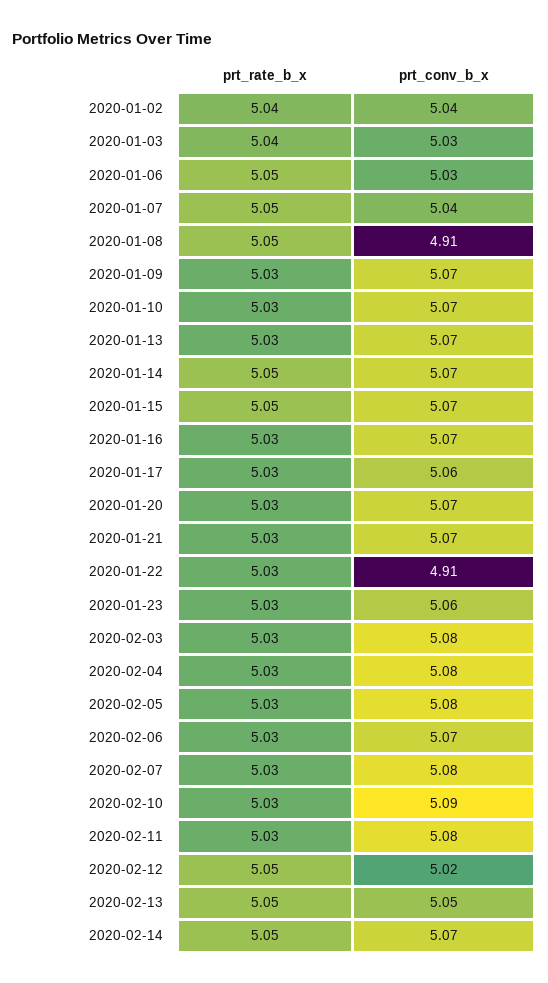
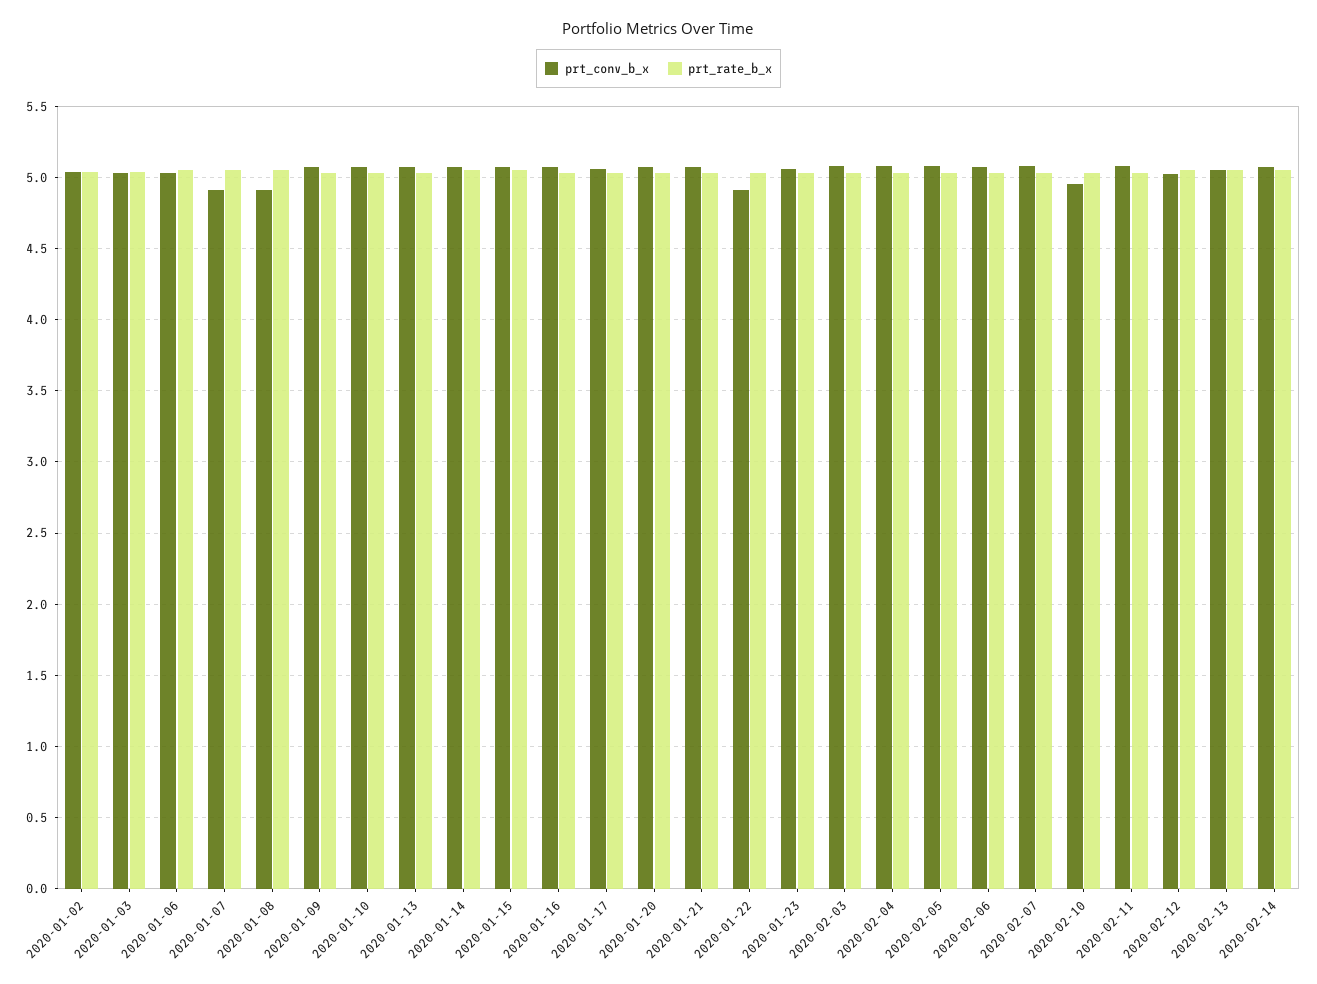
prt_conv_b_x, 2020-01-07: 5.04 -> 4.9
prt_conv_b_x, 2020-02-10: 5.09 -> 4.95

